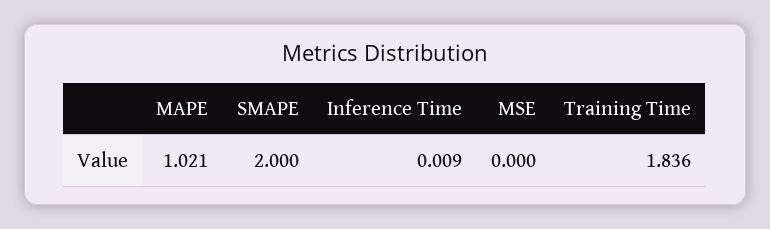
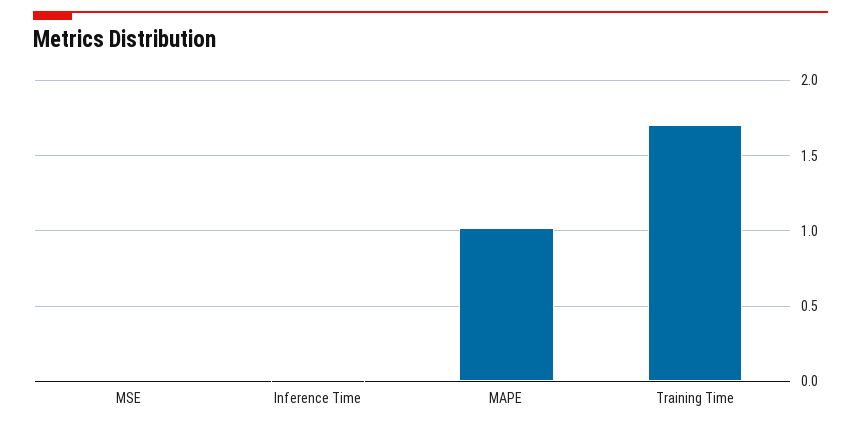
SMAPE: 2 -> none
Training Time: 1.836 -> 1.7

